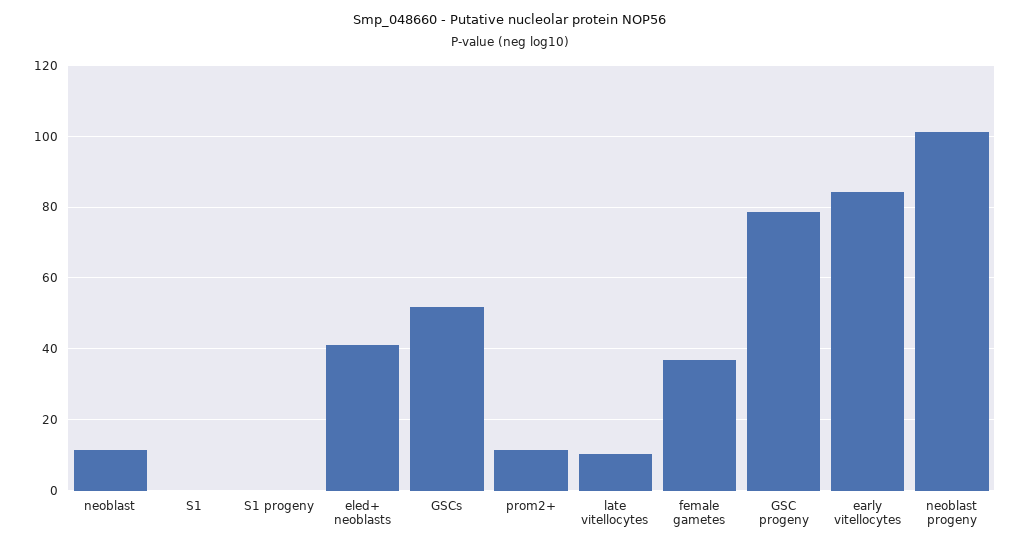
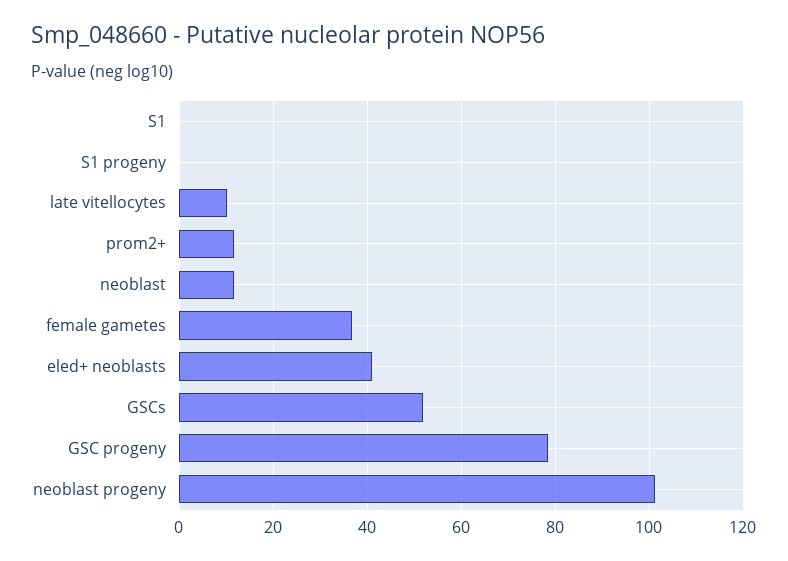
early vitellocytes: 84 -> none

